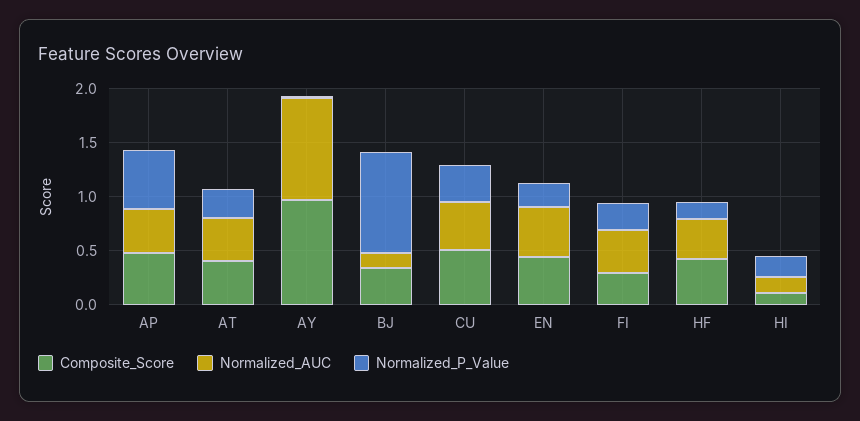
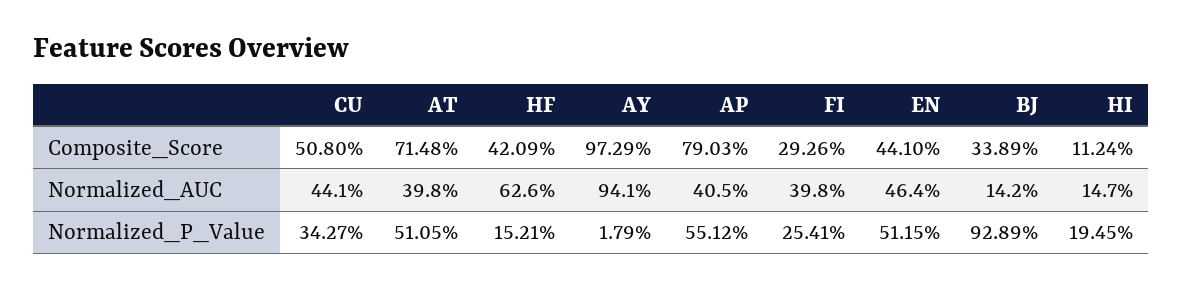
Composite_Score, AP: 0.5 -> 0.7903
Composite_Score, AT: 0.4 -> 0.7148
Normalized_P_Value, AT: 0.3 -> 0.5105
Normalized_P_Value, EN: 0.2 -> 0.5115
Normalized_AUC, HF: 0.4 -> 0.626

